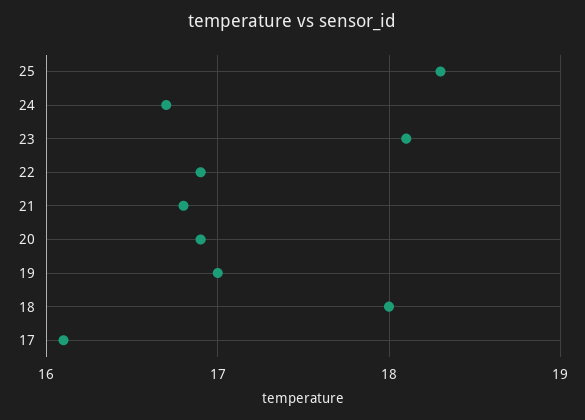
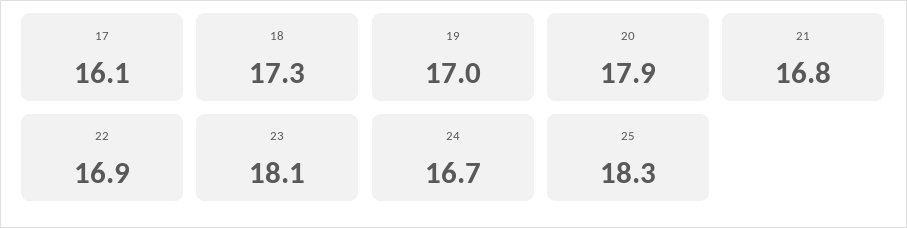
20: 16.9 -> 17.9
18: 18 -> 17.3

